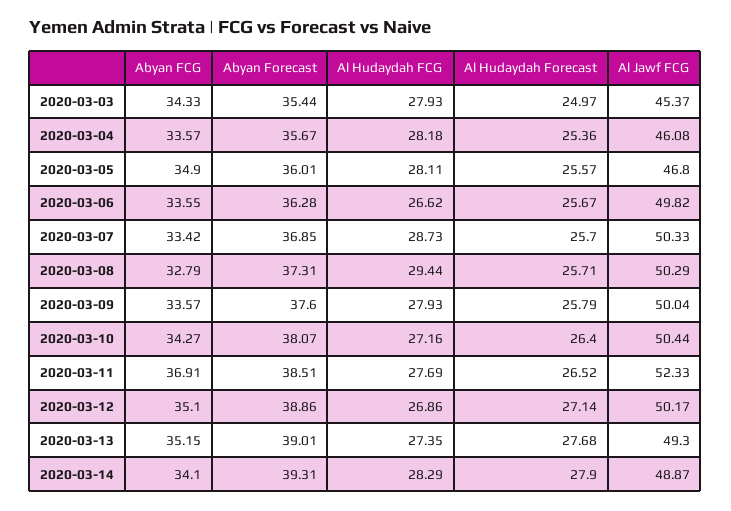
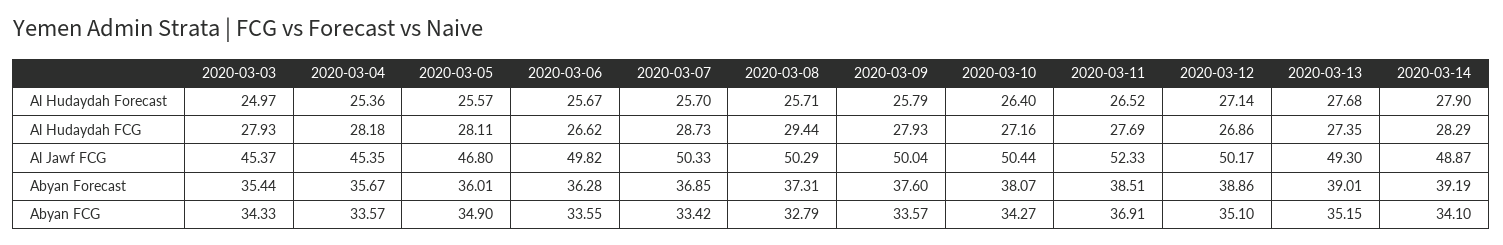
Al Jawf FCG, 2020-03-04: 46.08 -> 45.35
Abyan Forecast, 2020-03-14: 39.31 -> 39.19

